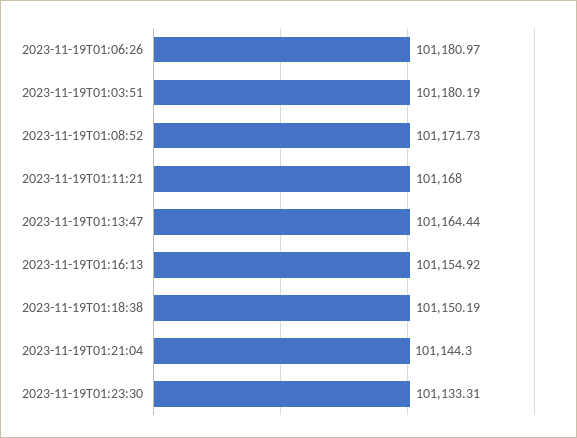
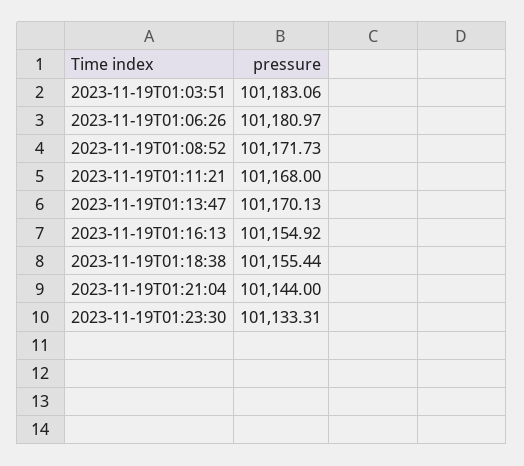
2023-11-19T01:03:51: 101180.19 -> 101183.06
2023-11-19T01:13:47: 101164.44 -> 101170.13
2023-11-19T01:18:38: 101150.19 -> 101155.44
2023-11-19T01:21:04: 101144.3 -> 101144

